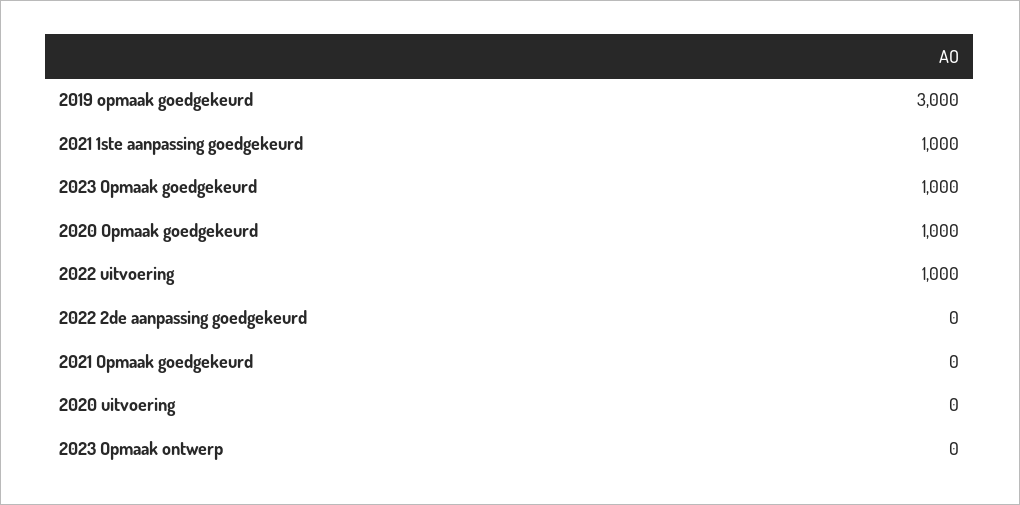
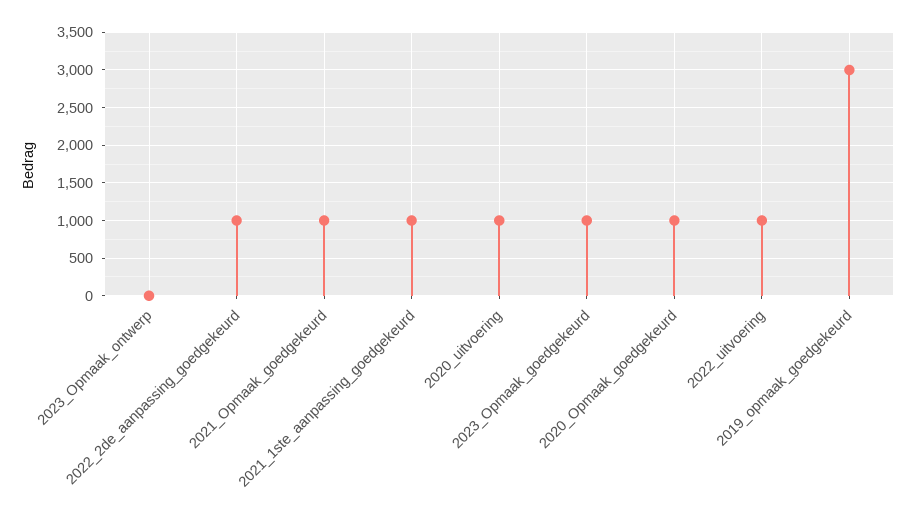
2022 2de aanpassing goedgekeurd: 0 -> 1000
2021 Opmaak goedgekeurd: 0 -> 1000
2020 uitvoering: 0 -> 1000

